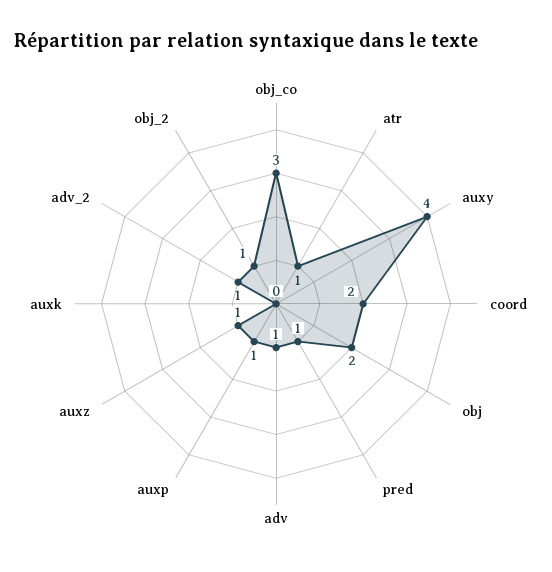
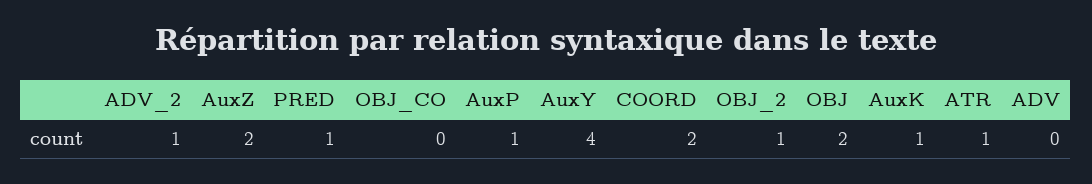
obj_co: 3 -> 0
adv: 1 -> 0
auxz: 1 -> 2
auxk: 0 -> 1

